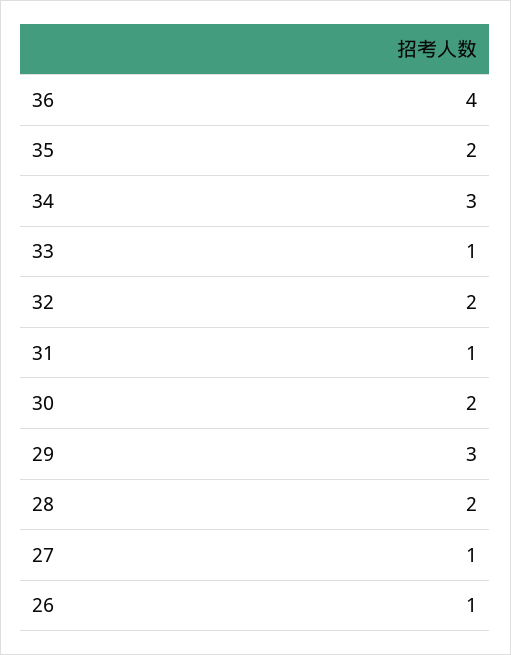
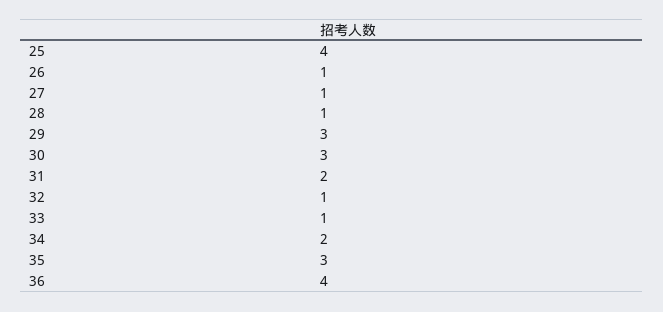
35: 2 -> 3
34: 3 -> 2
32: 2 -> 1
31: 1 -> 2
30: 2 -> 3
28: 2 -> 1
25: none -> 4

